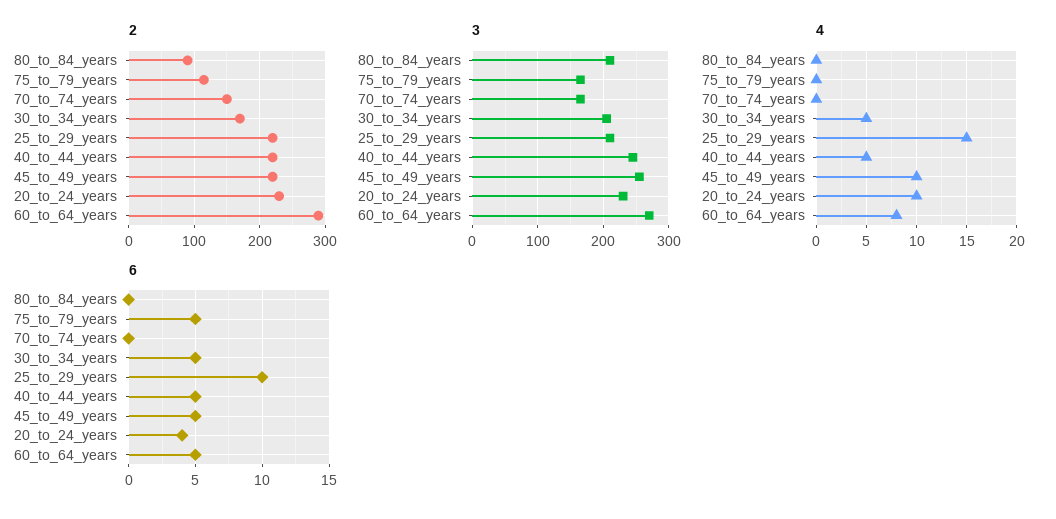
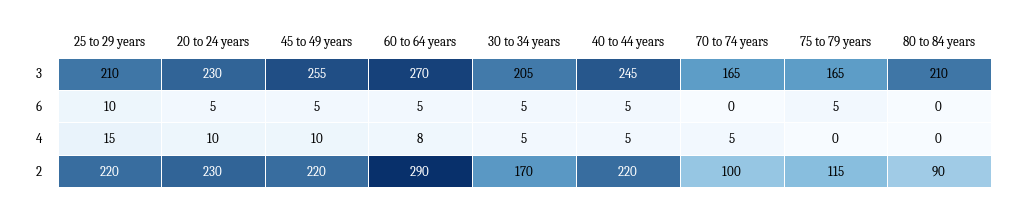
2, 70_to_74_years: 150 -> 100
4, 70_to_74_years: 0 -> 5
6, 20_to_24_years: 4 -> 5

